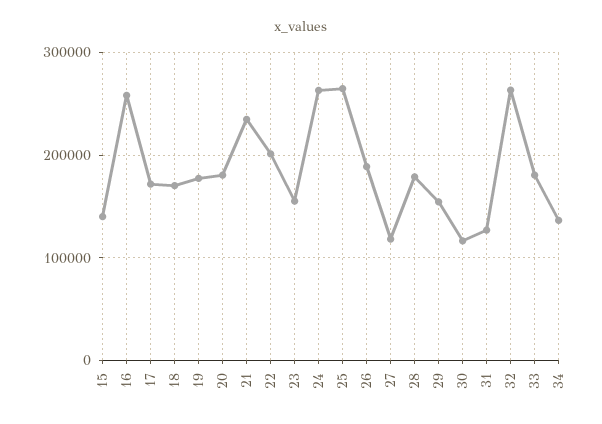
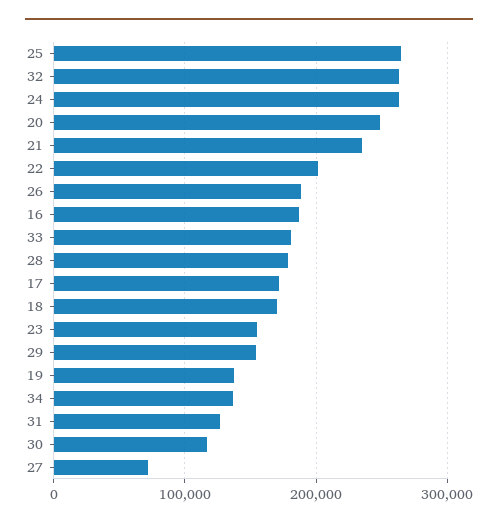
15: 140000 -> none
16: 260000 -> 190000
19: 180000 -> 140000
20: 180000 -> 250000
27: 120000 -> 70000

